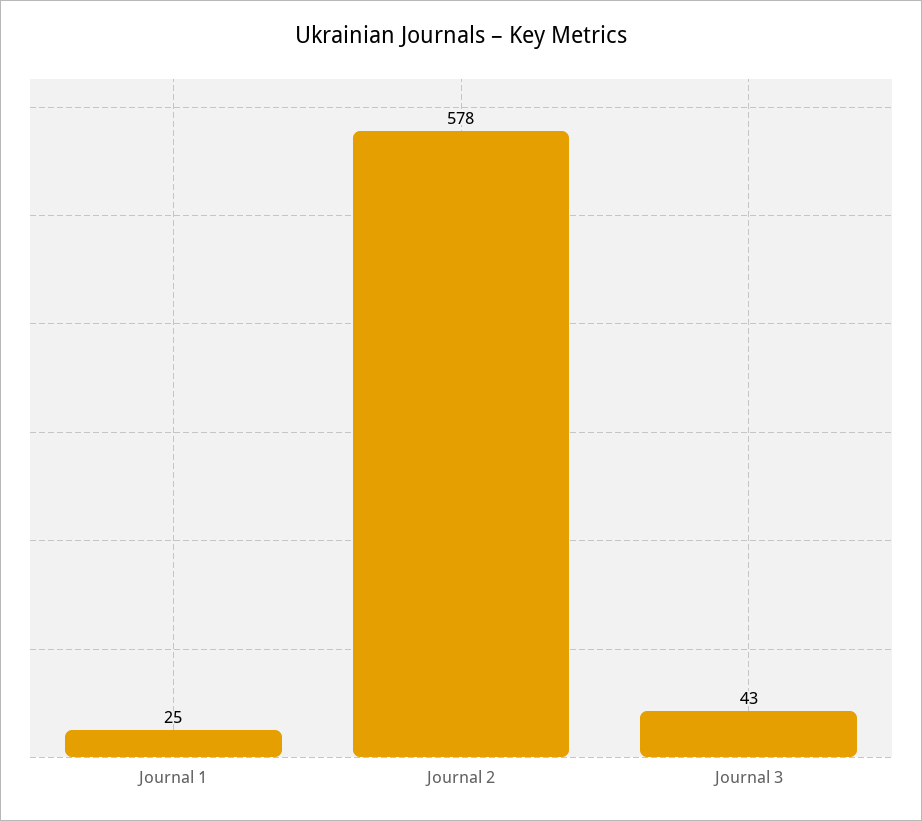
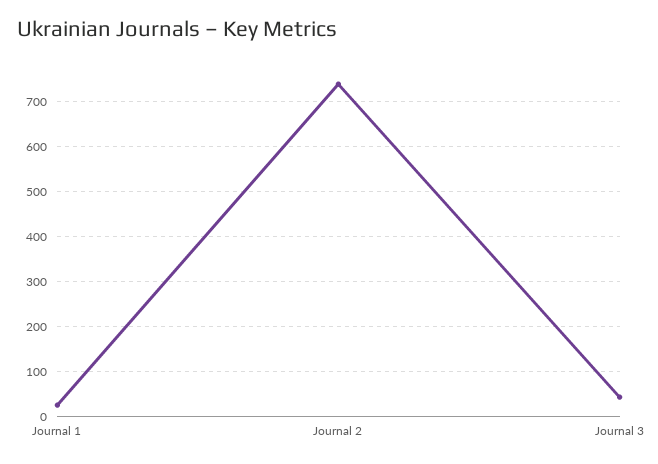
Journal 2: 578 -> 740

